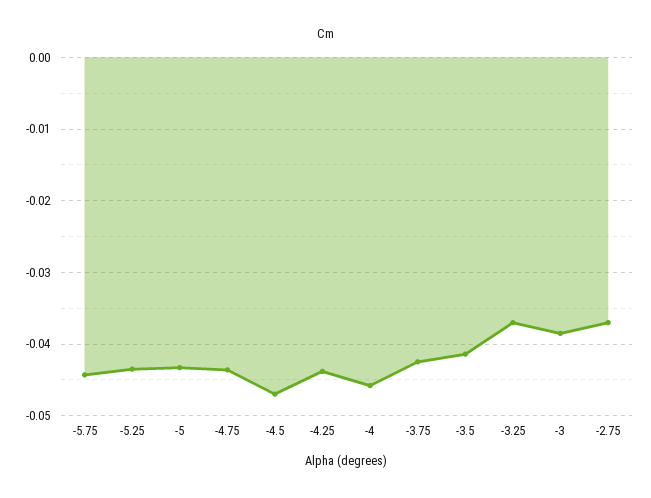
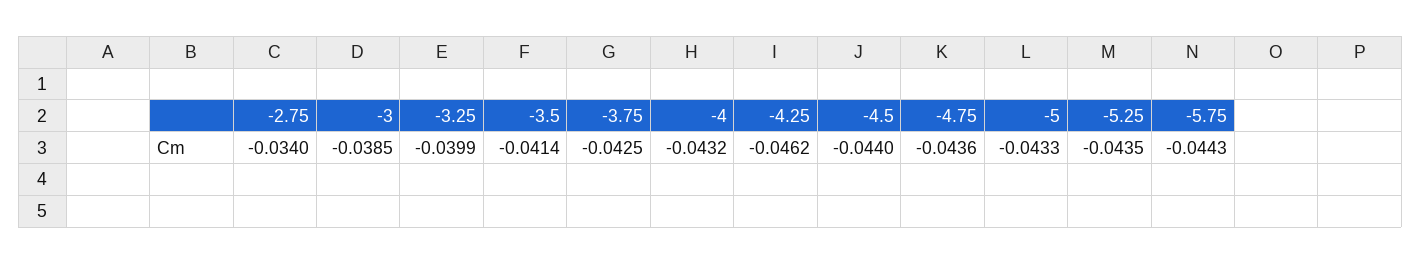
-4.5: -0.047 -> -0.044
-4.25: -0.044 -> -0.0462
-4: -0.046 -> -0.0432
-3.25: -0.037 -> -0.0399
-2.75: -0.037 -> -0.034

